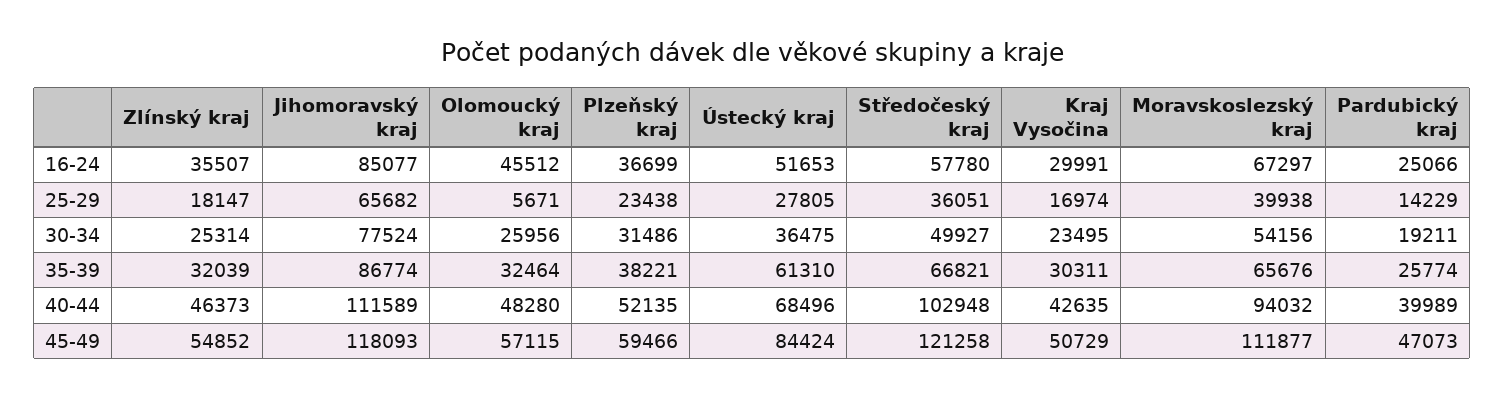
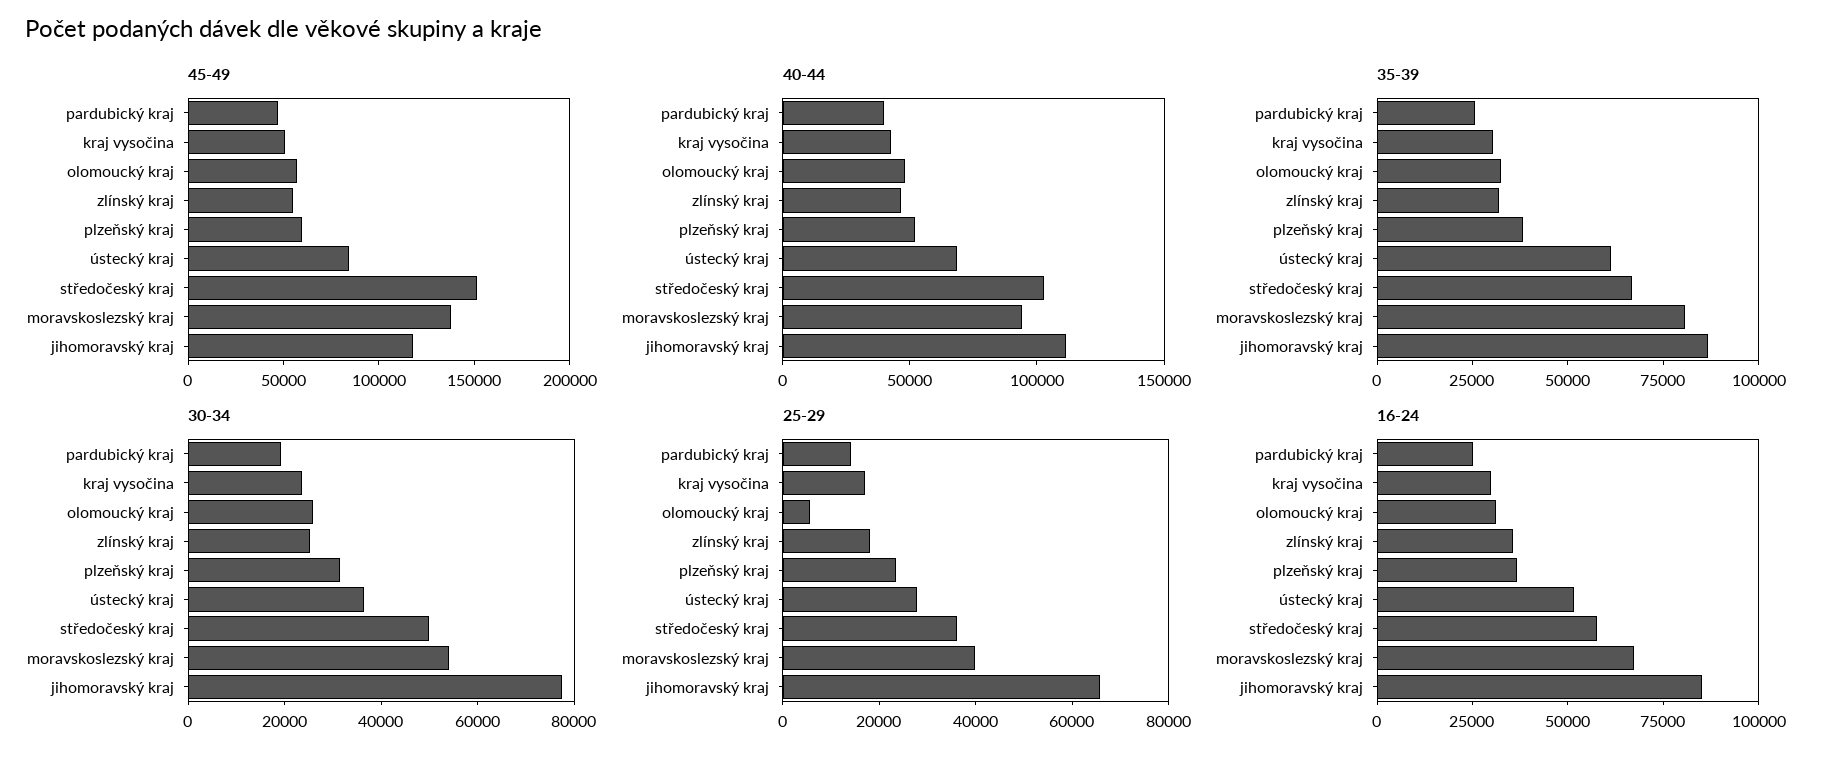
16-24, Olomoucký kraj: 45512 -> 30000
35-39, Moravskoslezský kraj: 65676 -> 80000
45-49, Středočeský kraj: 121258 -> 150000
45-49, Moravskoslezský kraj: 111877 -> 140000

